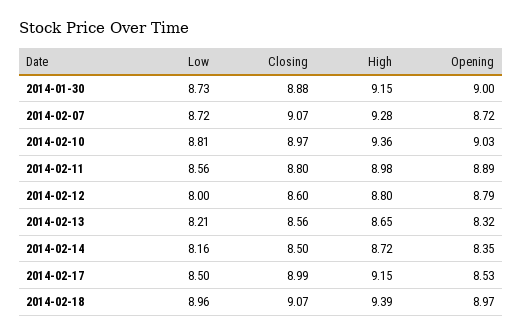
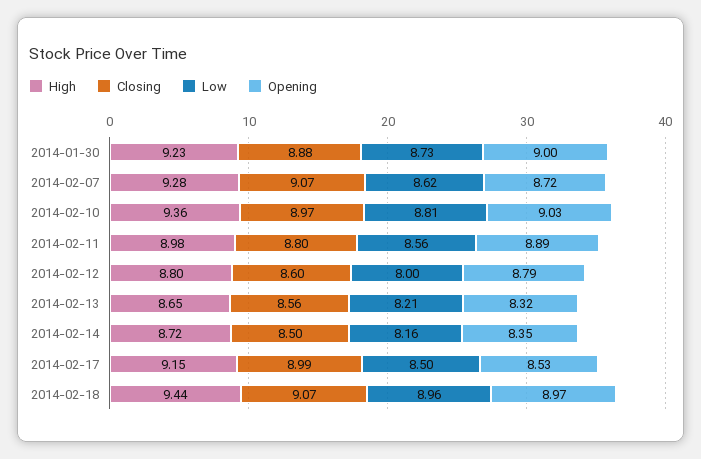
High, 2014-01-30: 9.15 -> 9.23
Low, 2014-02-07: 8.72 -> 8.62
High, 2014-02-18: 9.39 -> 9.44

